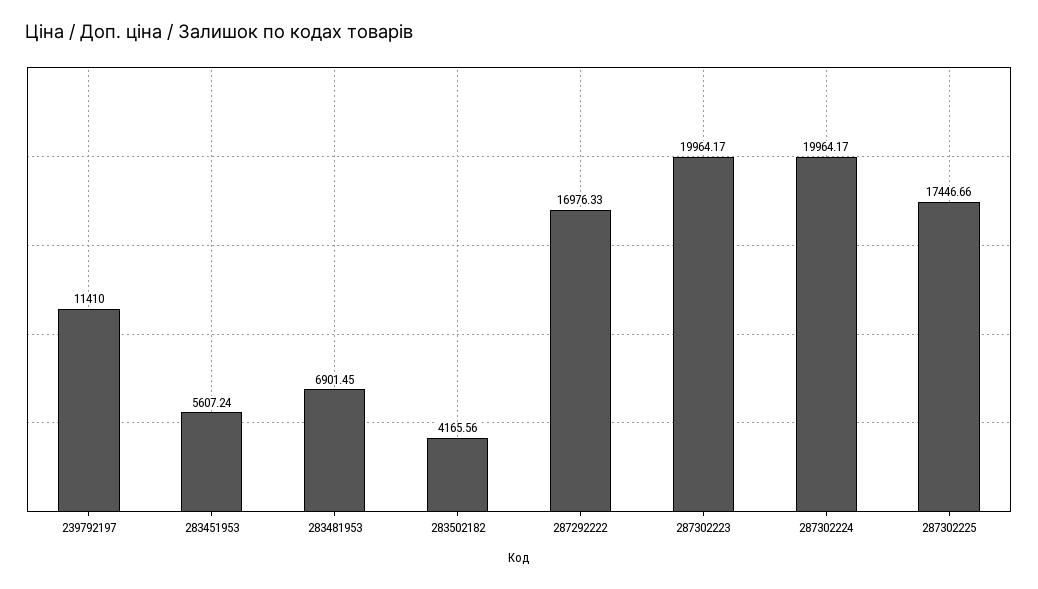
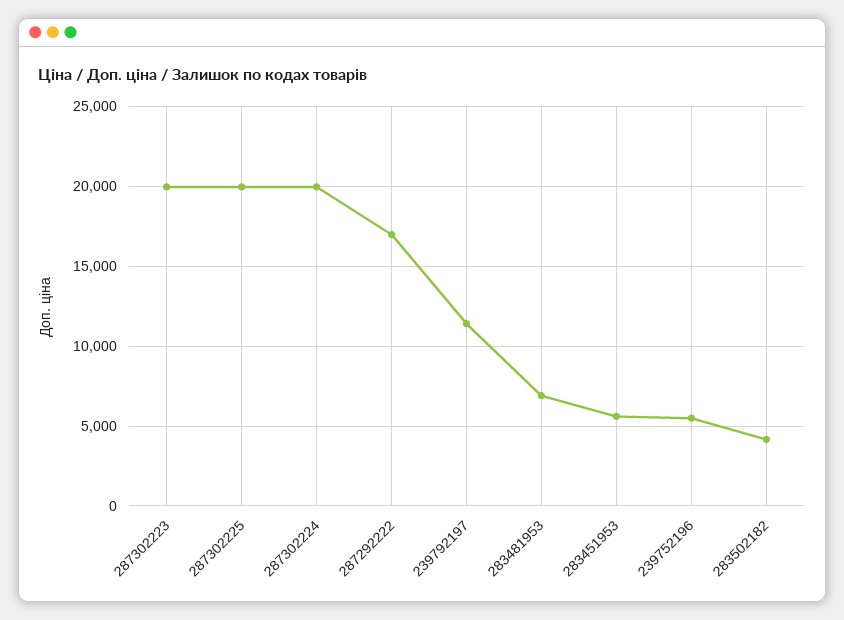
287302225: 17446.66 -> 20000
239752196: none -> 5500

